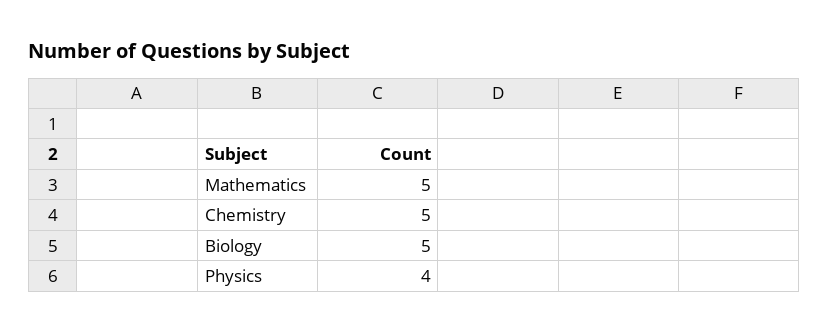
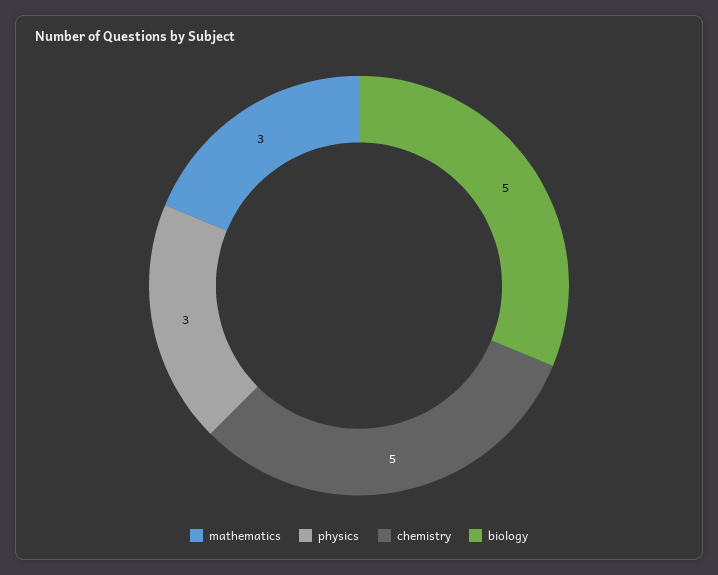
Mathematics: 5 -> 3
Physics: 4 -> 3

